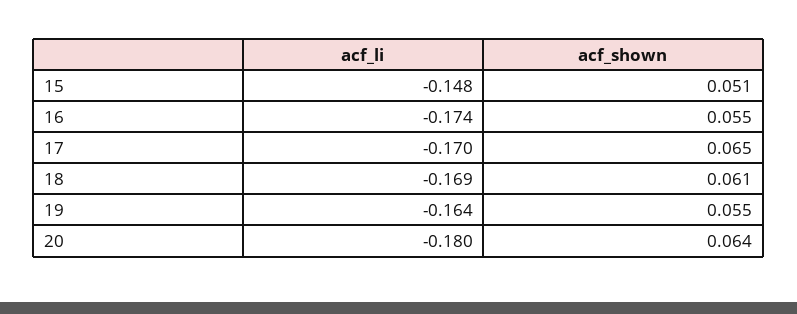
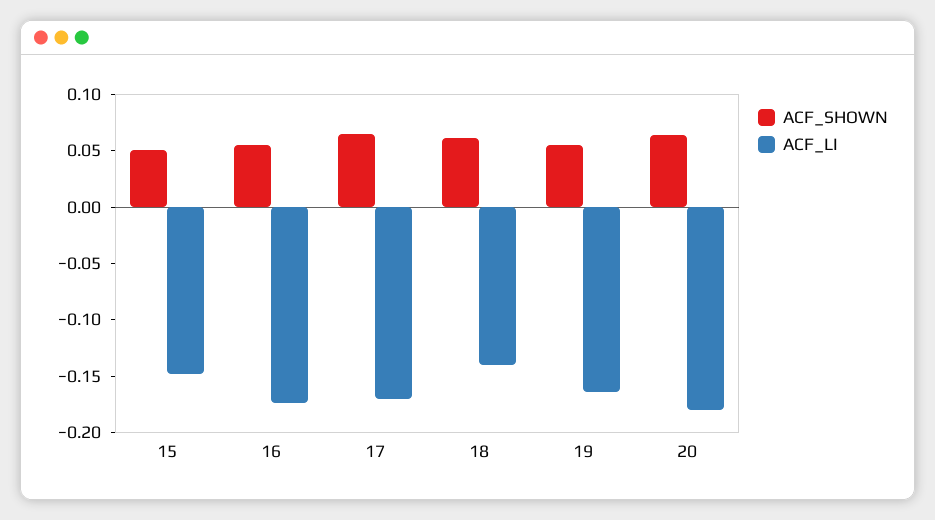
acf_li, 18: -0.169 -> -0.14

